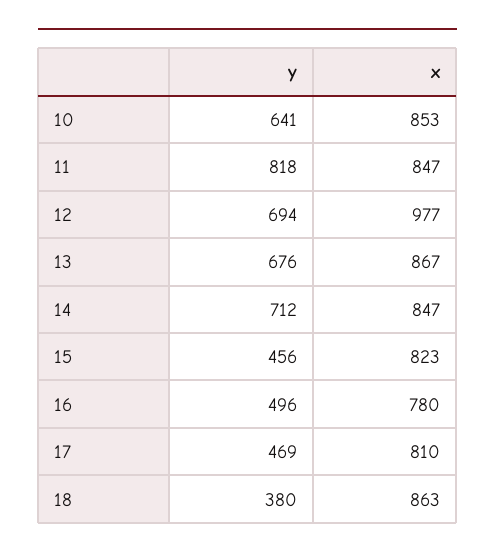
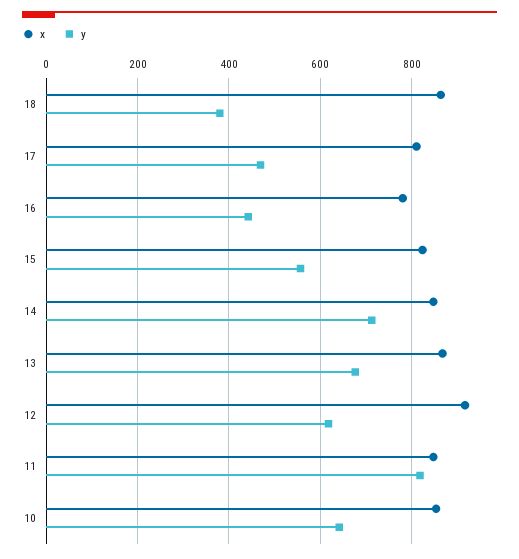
y, 12: 694 -> 620
x, 12: 977 -> 920
y, 15: 456 -> 560
y, 16: 496 -> 440

